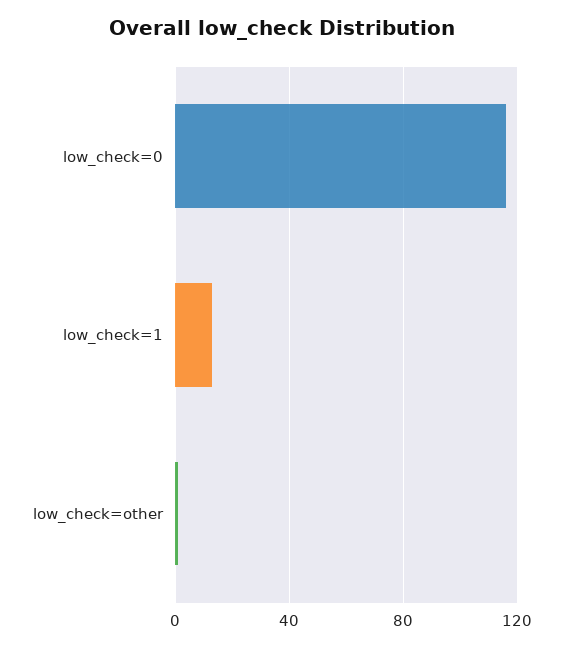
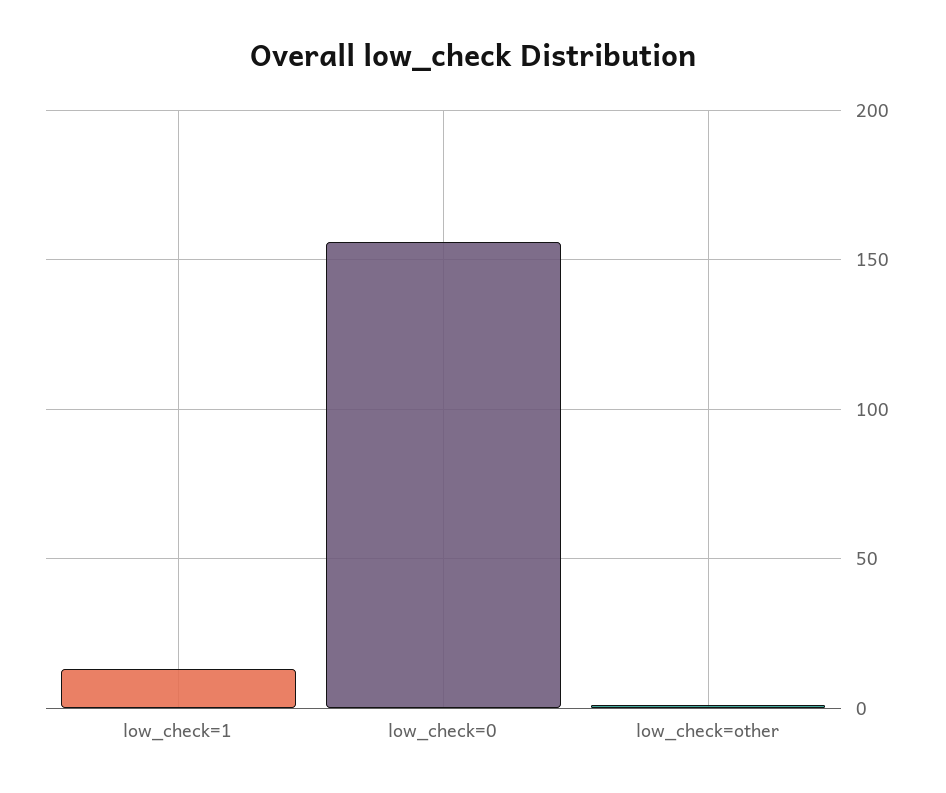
low_check=0: 115 -> 155

